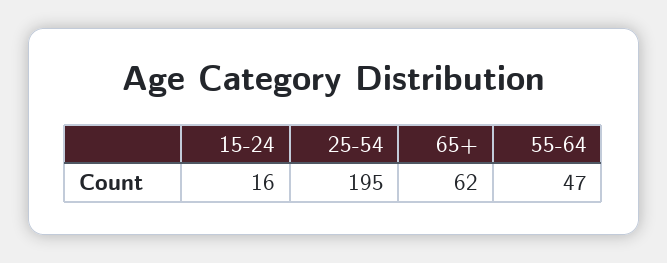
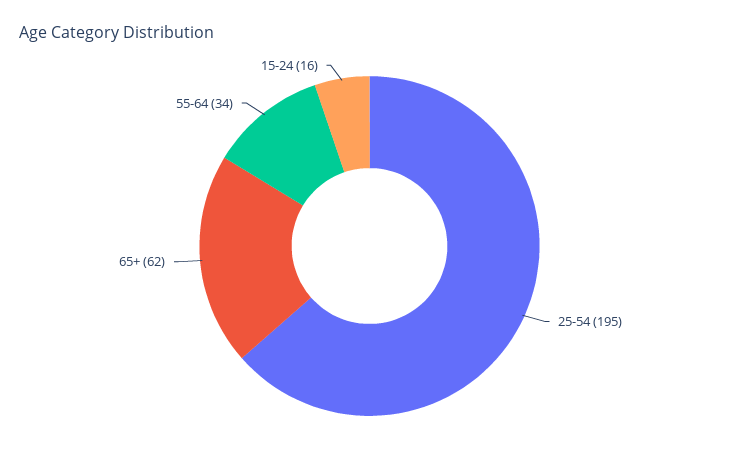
55-64: 47 -> 34

